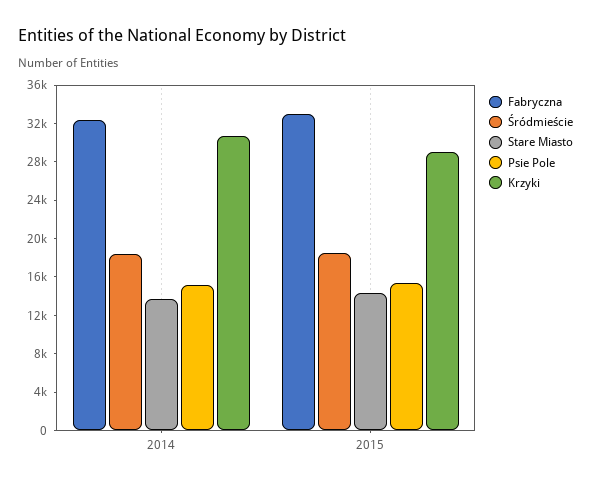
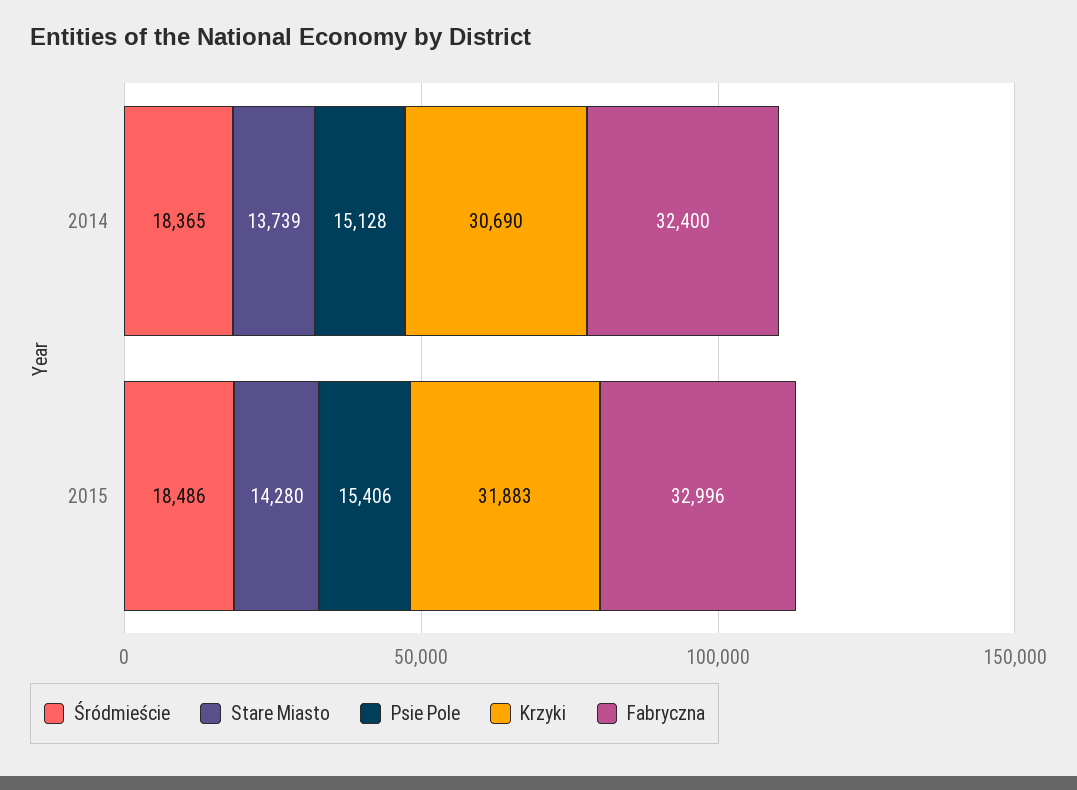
Krzyki, 2015: 29000 -> 31883

